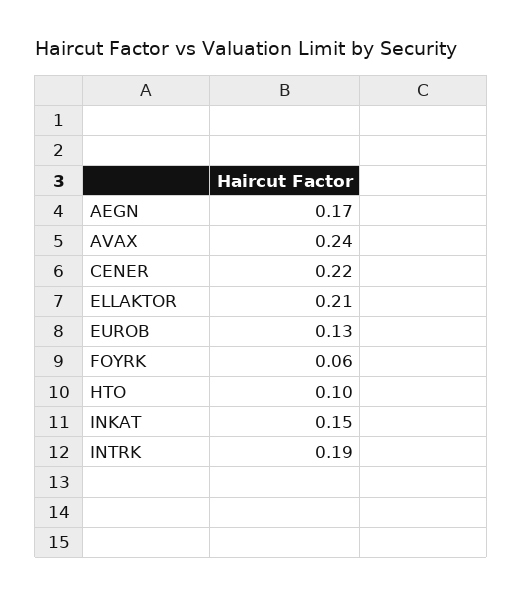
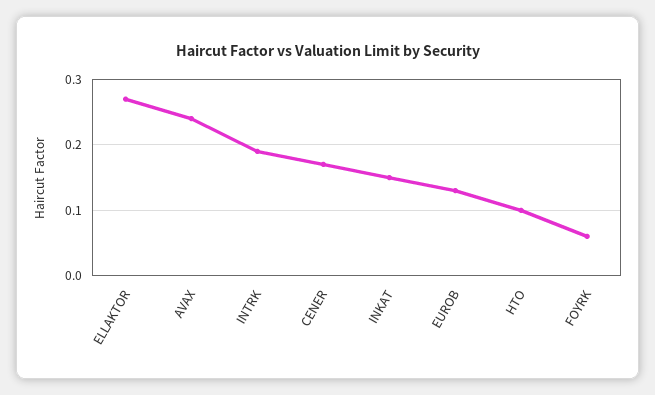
AEGN: 0.17 -> none
CENER: 0.22 -> 0.17
ELLAKTOR: 0.21 -> 0.27

